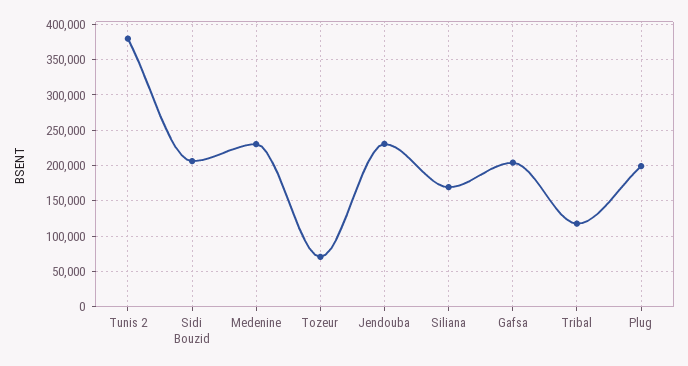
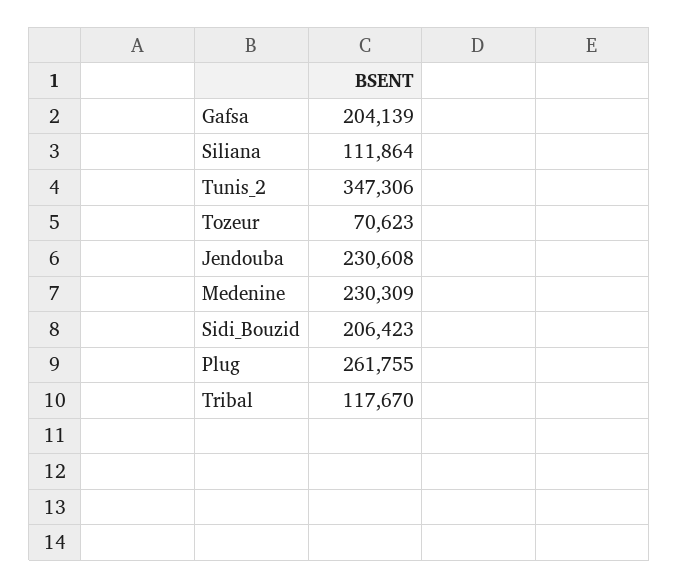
Tunis 2: 380000 -> 347306
Siliana: 170000 -> 111864
Plug: 200000 -> 261755

